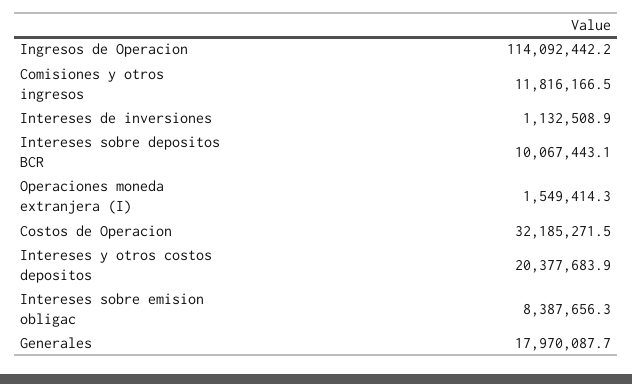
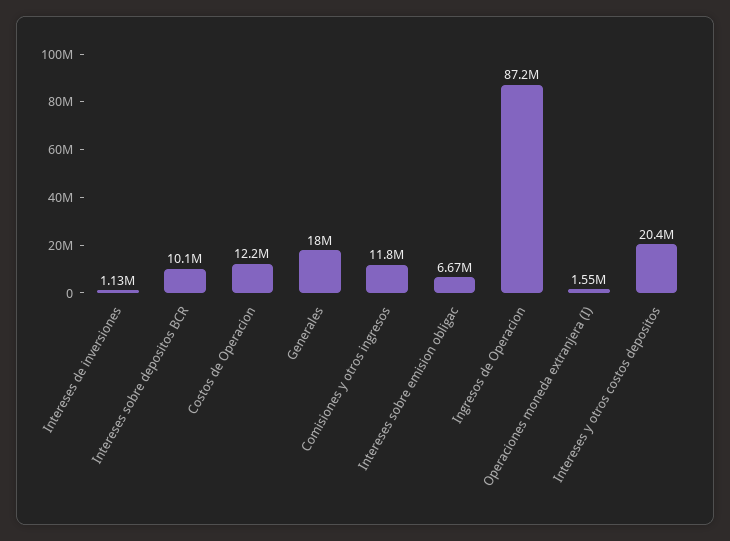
Ingresos de Operacion: 114092442.2 -> 87200000
Costos de Operacion: 32185271.5 -> 12200000
Intereses sobre emision obligac: 8387656.3 -> 6670000

